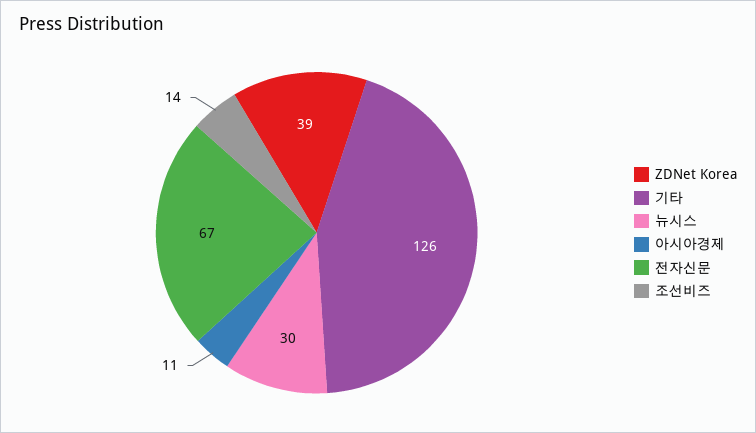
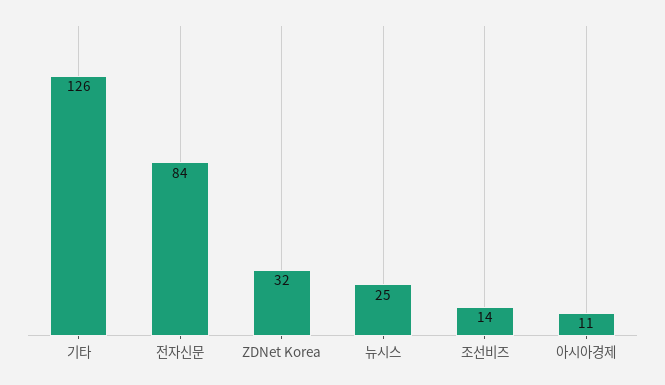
ZDNet Korea: 39 -> 32
뉴시스: 30 -> 25
전자신문: 67 -> 84

